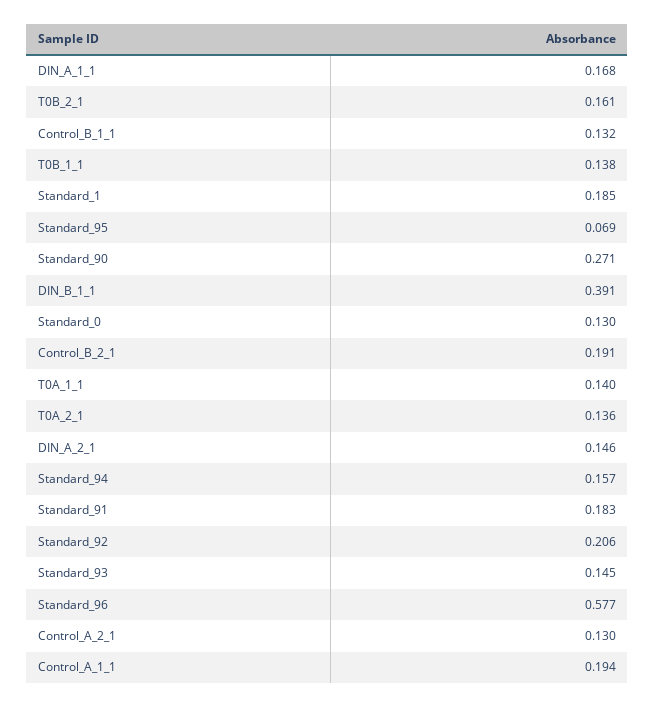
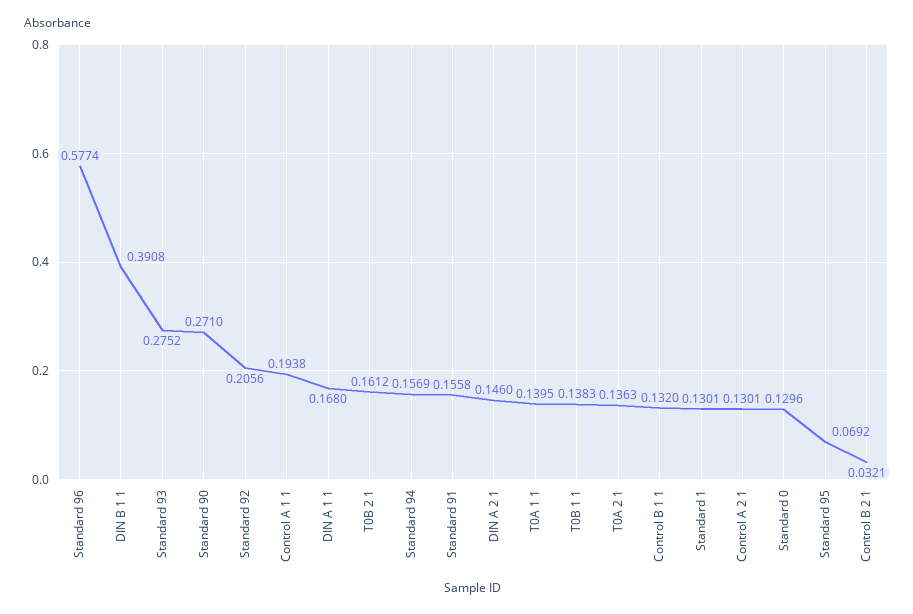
Standard_1: 0.185 -> 0.1301
Control_B_2_1: 0.191 -> 0.0321
Standard_91: 0.183 -> 0.1558
Standard_93: 0.145 -> 0.2752

